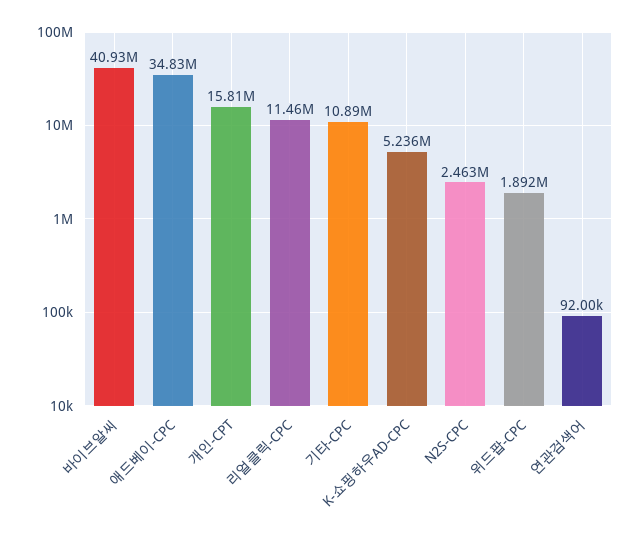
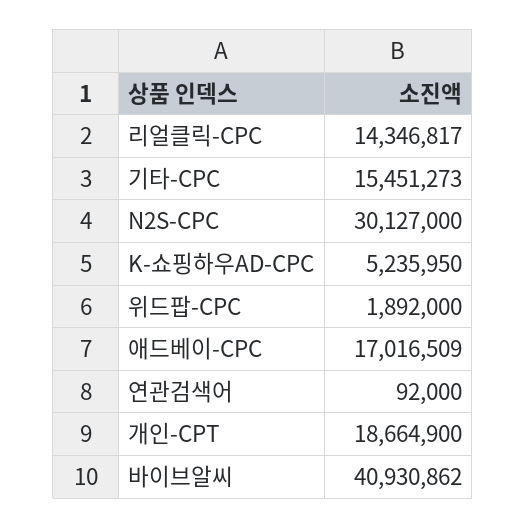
애드베이-CPC: 34830000 -> 17016509
개인-CPT: 15810000 -> 18664900
리얼클릭-CPC: 11460000 -> 14346817
기타-CPC: 10890000 -> 15451273
N2S-CPC: 2463000 -> 30127000

